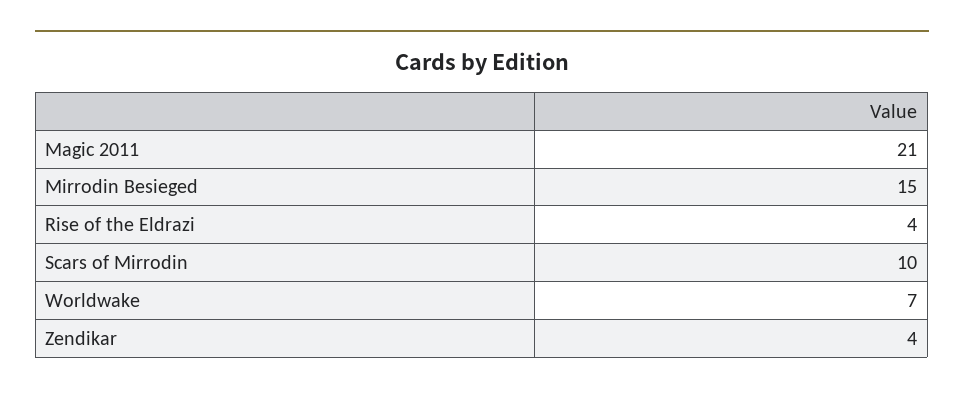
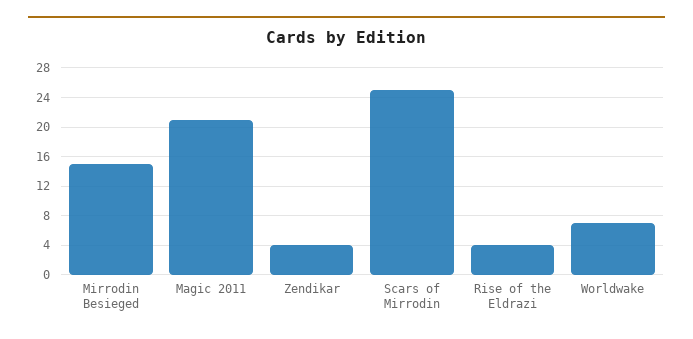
Scars of Mirrodin: 10 -> 25

